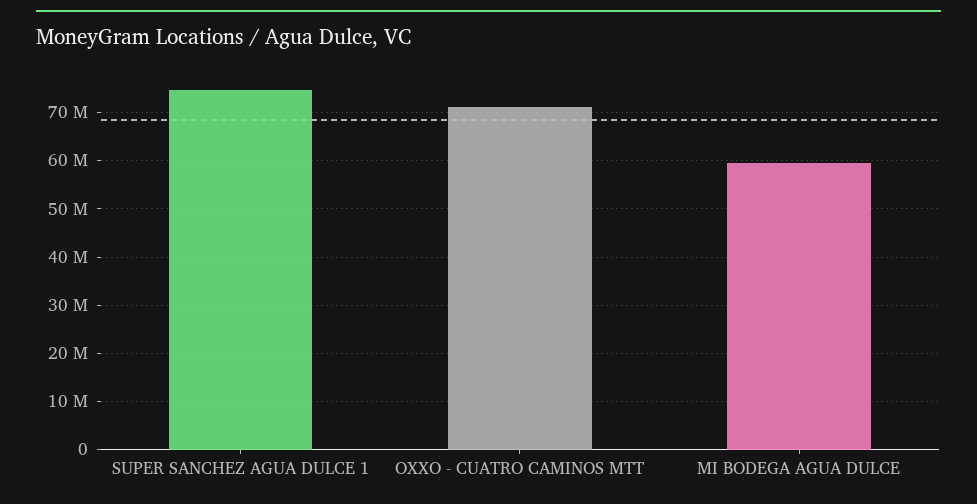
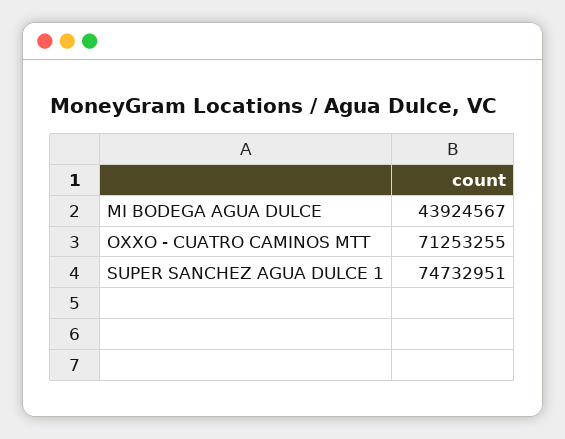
MI BODEGA AGUA DULCE: 60000000 -> 43924567

